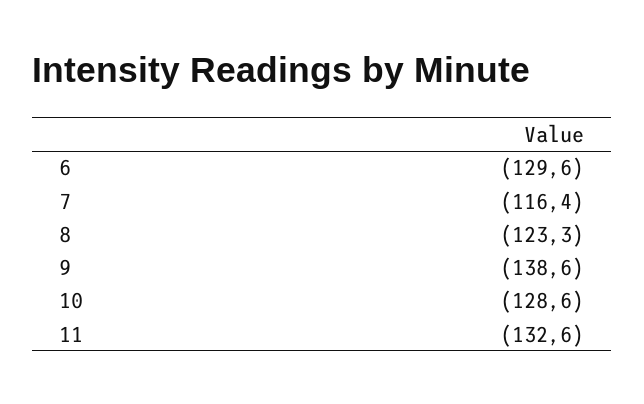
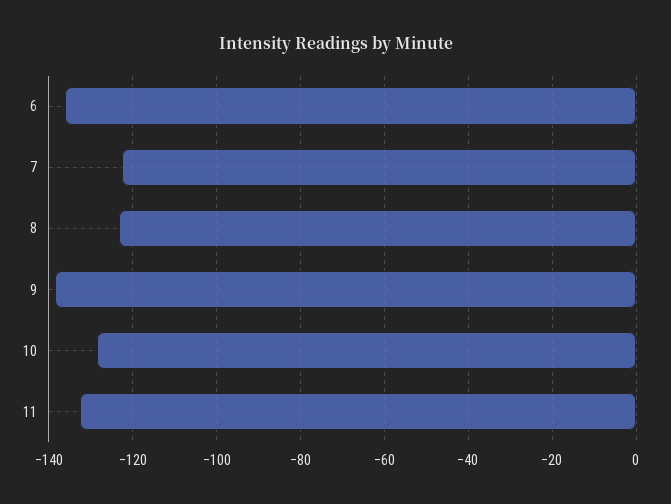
6: -129.6 -> -136
7: -116.4 -> -122

